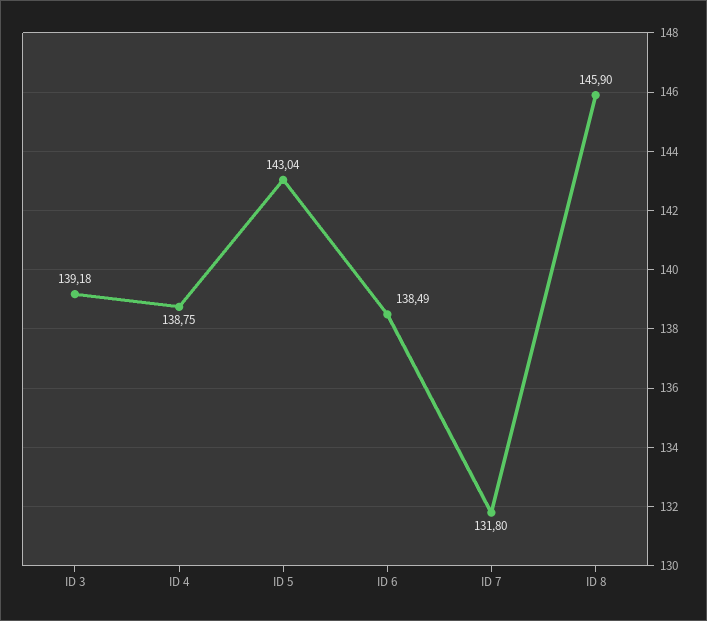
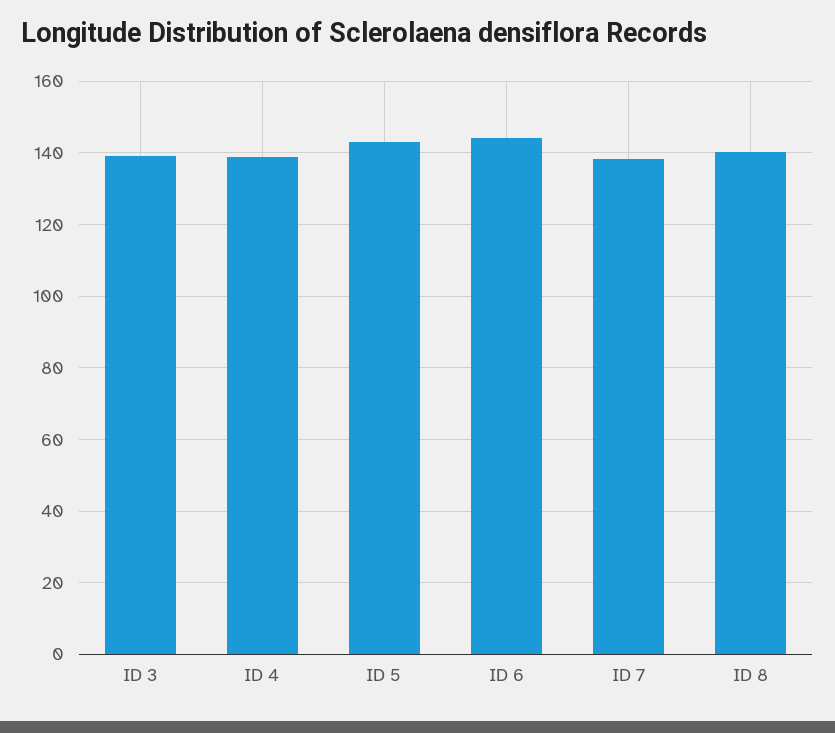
ID 6: 138.49 -> 144
ID 7: 131.8 -> 138
ID 8: 145.9 -> 140

